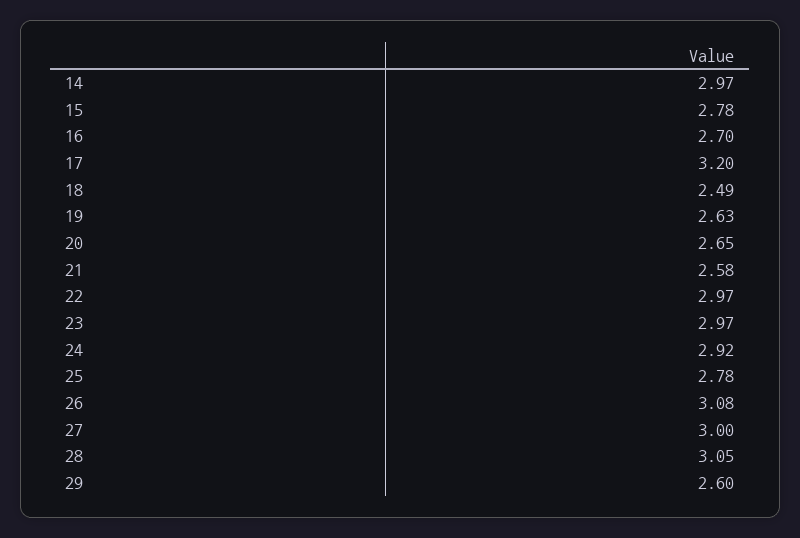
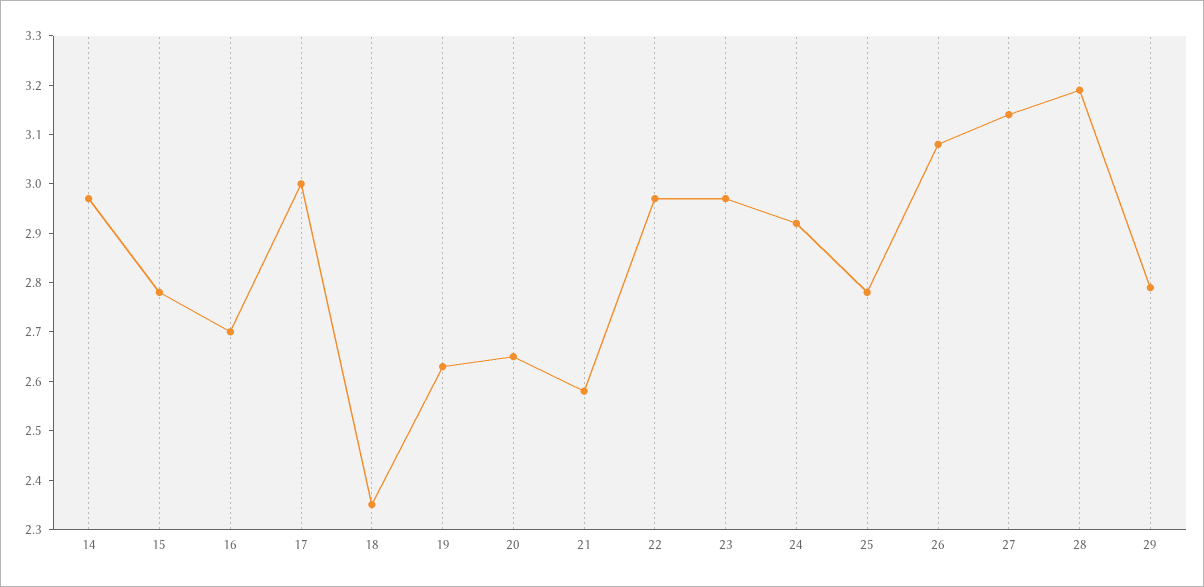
17: 3.2 -> 3
18: 2.49 -> 2.35
27: 3 -> 3.15
28: 3.05 -> 3.2
29: 2.6 -> 2.8

